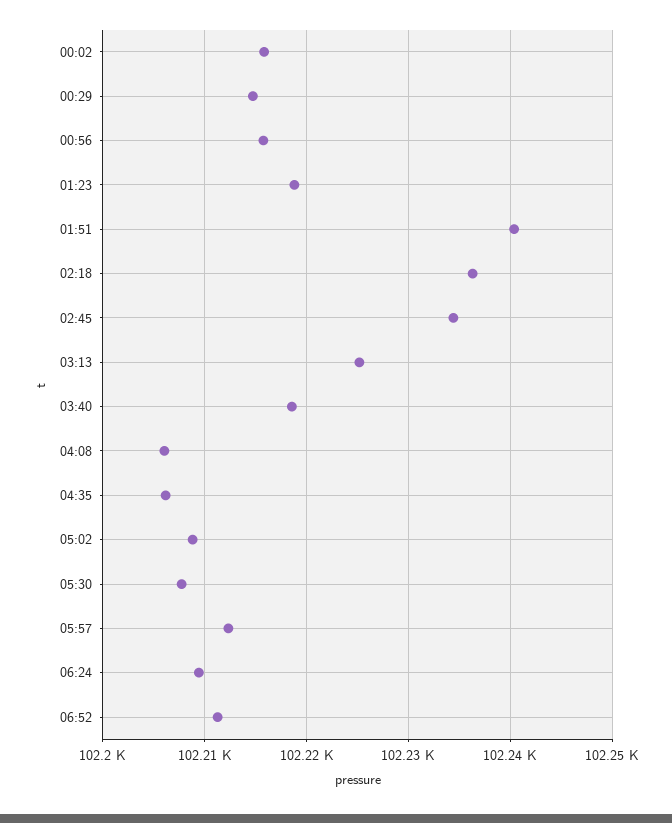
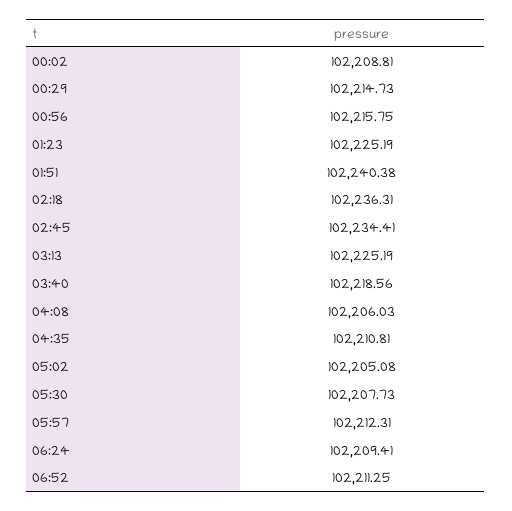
00:02: 102216 -> 102208.81
01:23: 102219 -> 102225.19
04:35: 102206 -> 102210.81
05:02: 102209 -> 102205.08

